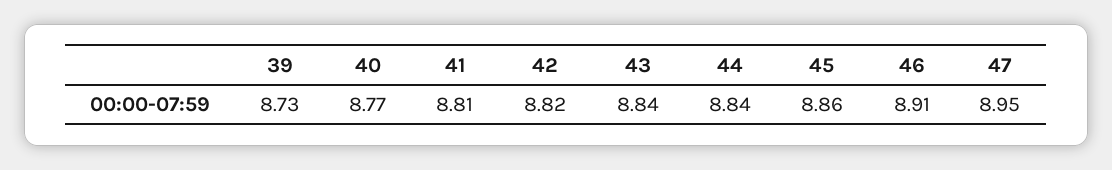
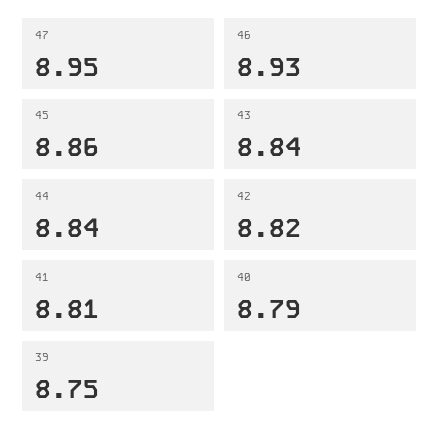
39: 8.73 -> 8.75
40: 8.77 -> 8.79
46: 8.91 -> 8.93

